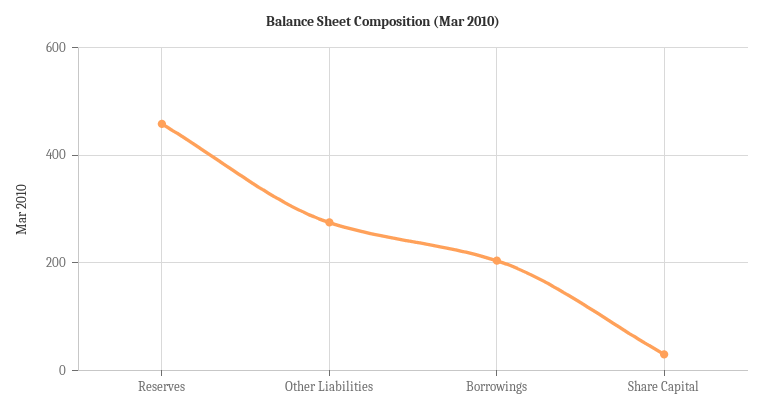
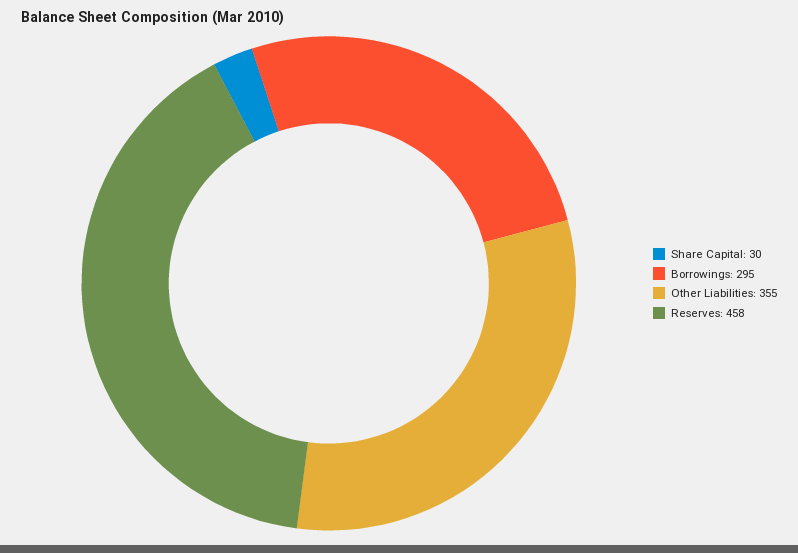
Other Liabilities: 280 -> 355
Borrowings: 200 -> 295

